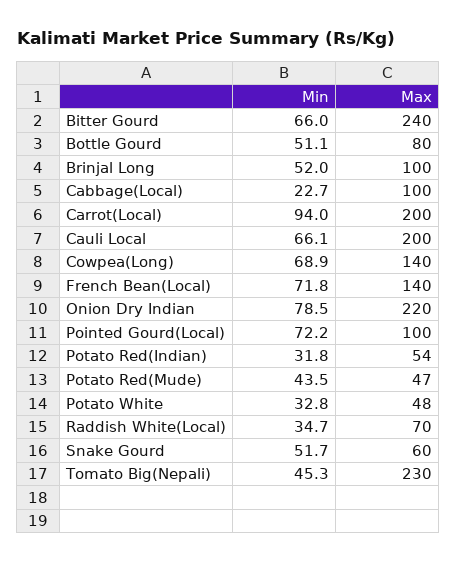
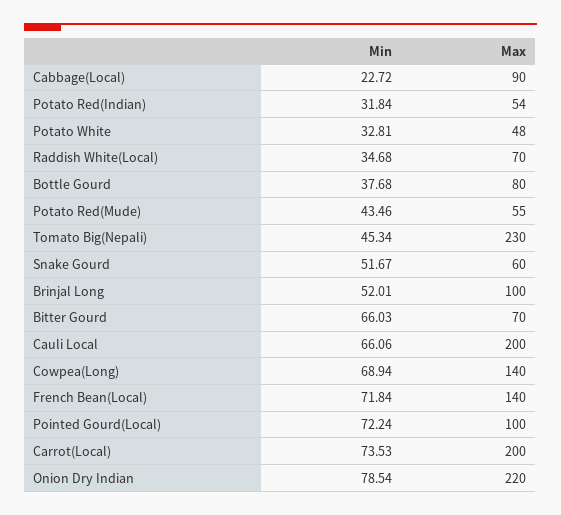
Max, Bitter Gourd: 240 -> 70
Min, Bottle Gourd: 51.1 -> 37.68
Max, Cabbage(Local): 100 -> 90
Min, Carrot(Local): 94 -> 73.53
Max, Potato Red(Mude): 47 -> 55

